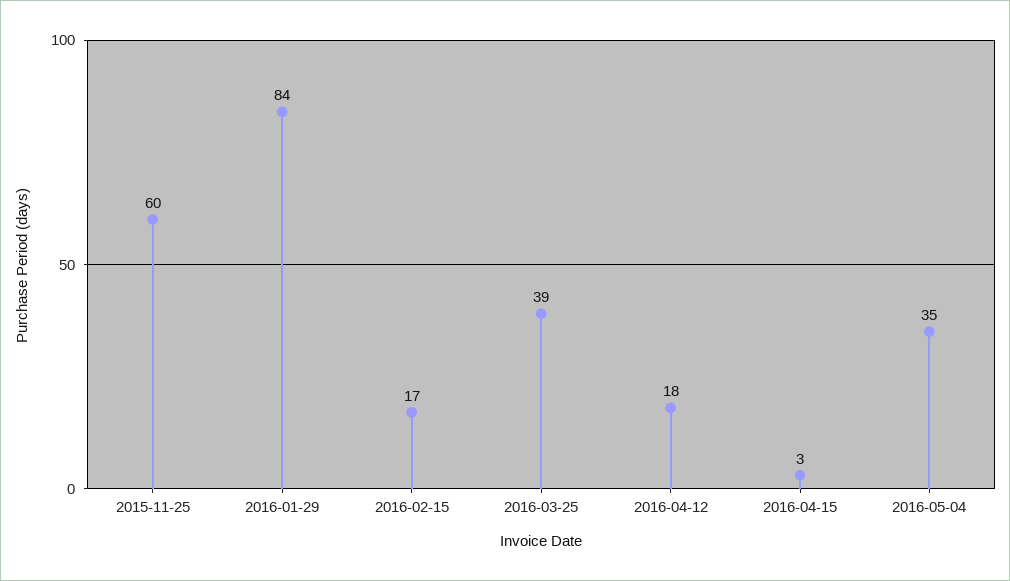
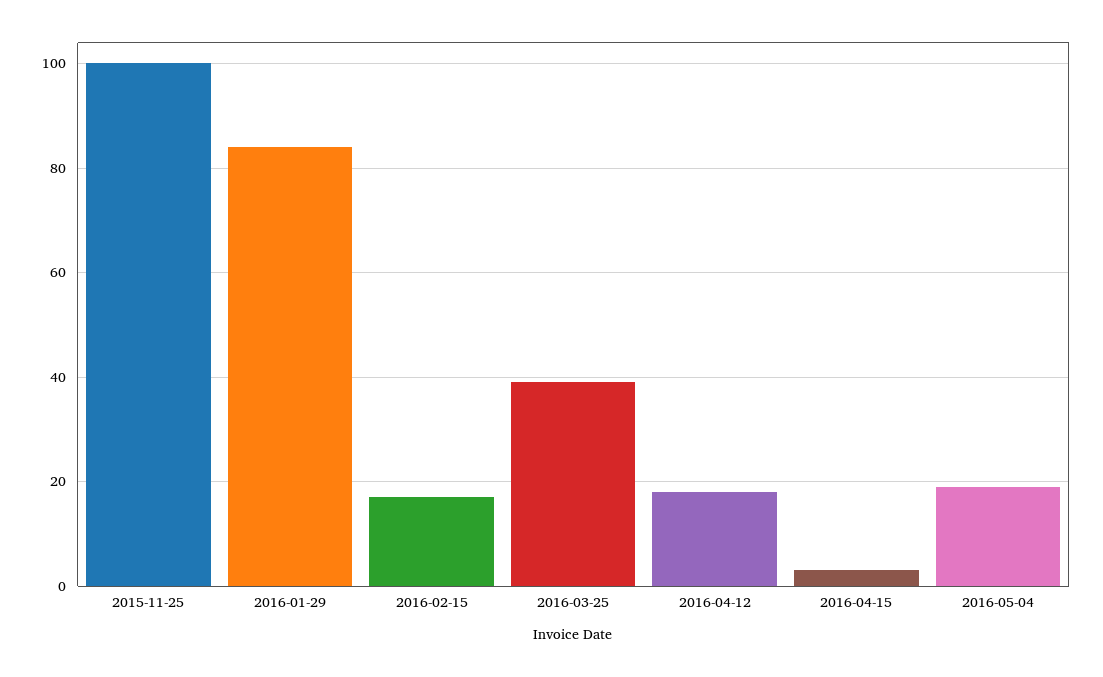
2015-11-25: 60 -> 100
2016-05-04: 35 -> 20

